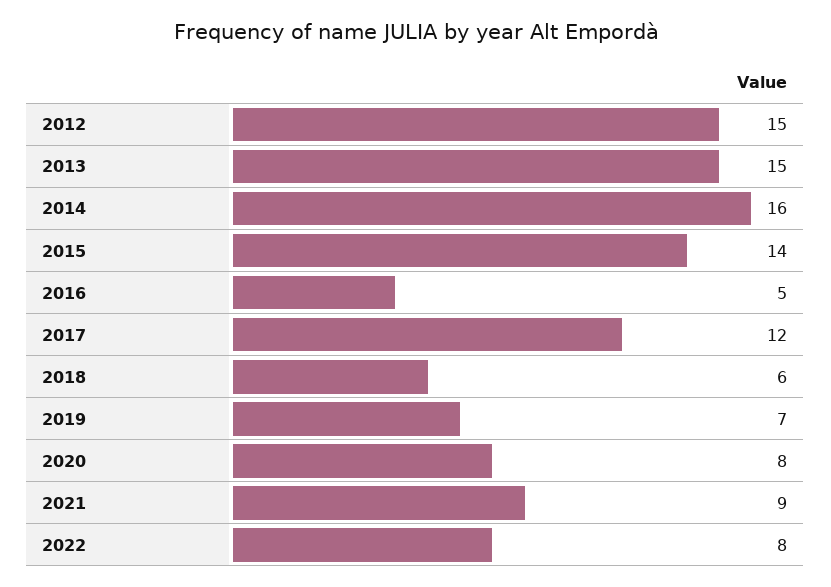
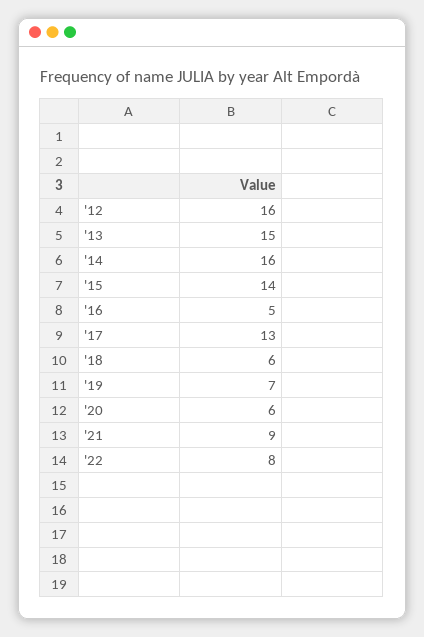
2012: 15 -> 16
2017: 12 -> 13
2020: 8 -> 6

